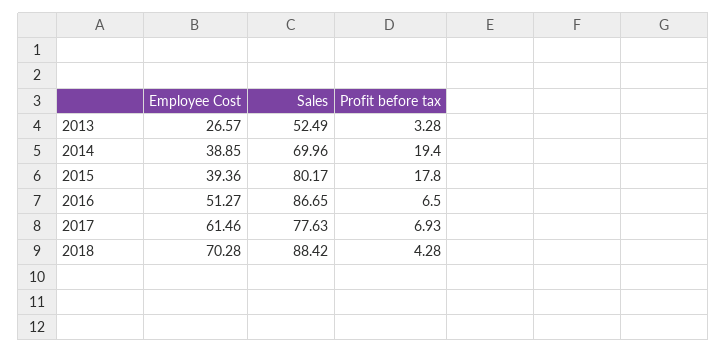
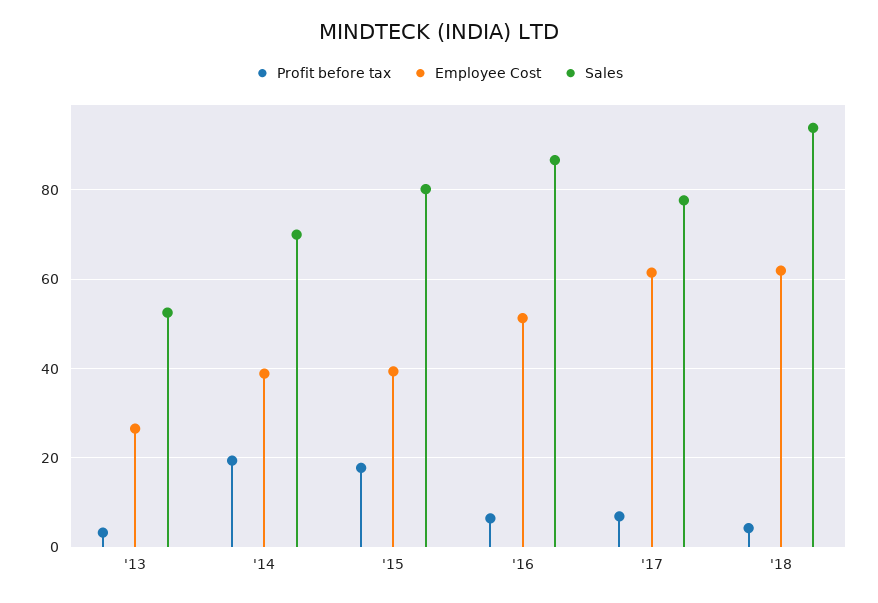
Employee Cost, 2018: 70.28 -> 62
Sales, 2018: 88.42 -> 94

